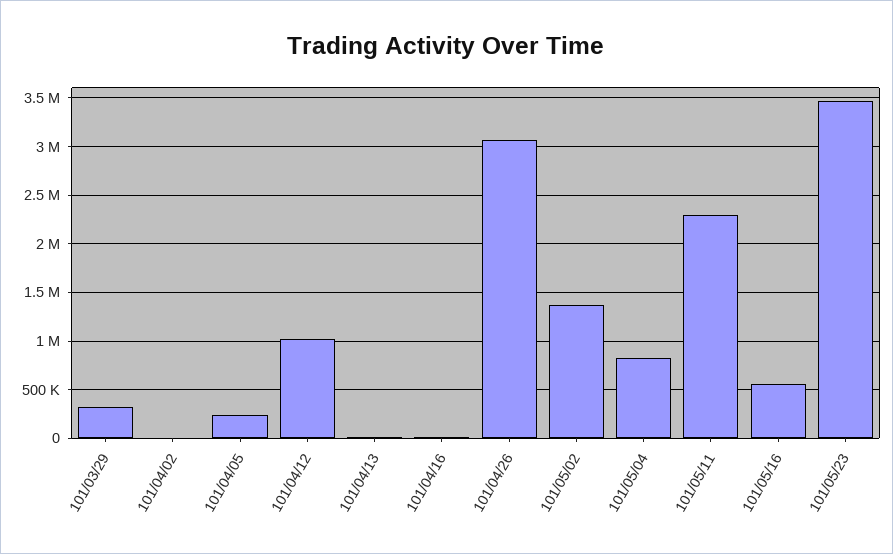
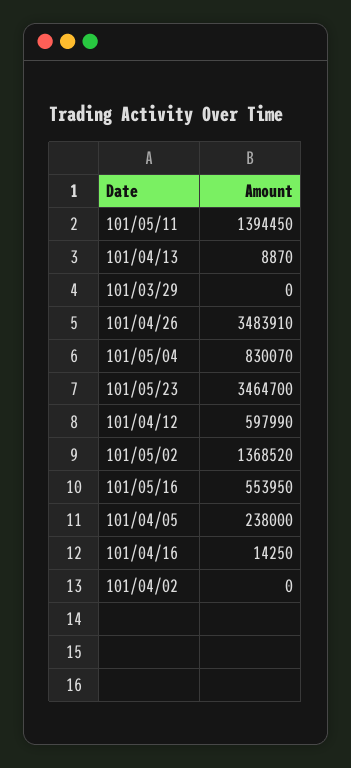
101/03/29: 300000 -> 0
101/04/12: 1000000 -> 597990
101/04/26: 3100000 -> 3483910
101/05/11: 2300000 -> 1394450

